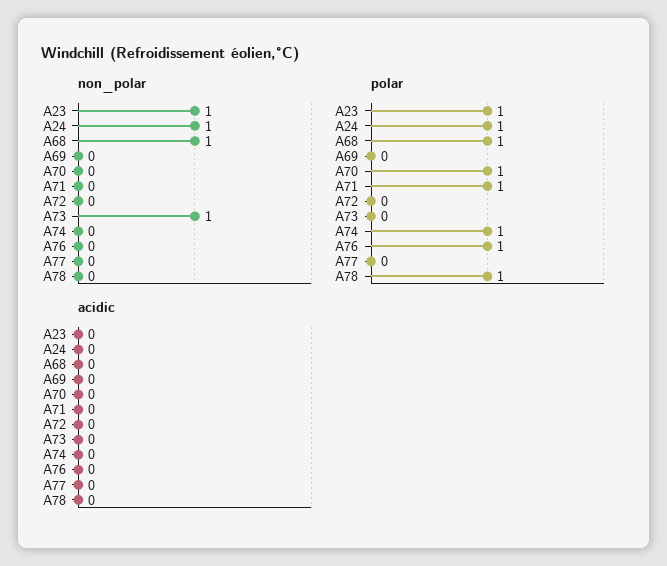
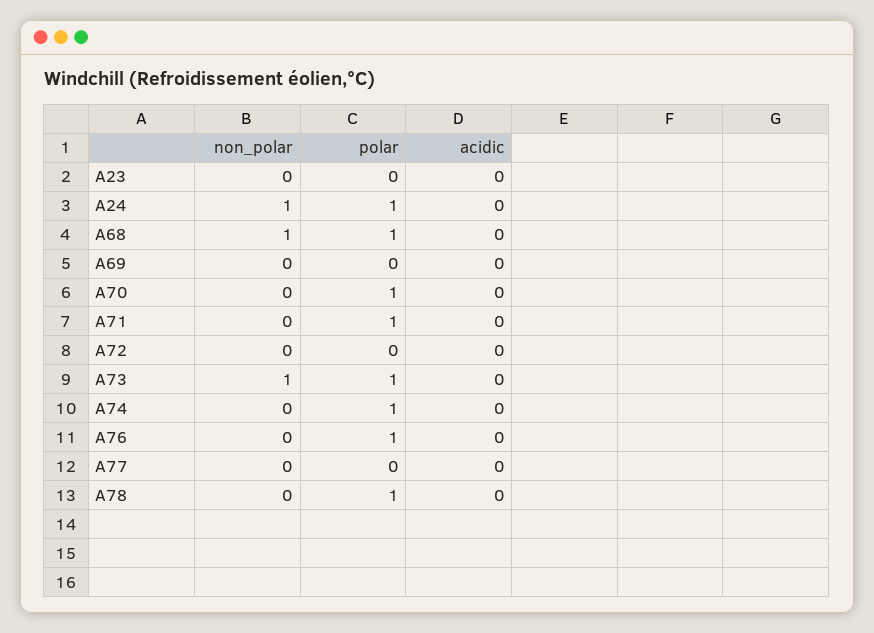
non_polar, A23: 1 -> 0
polar, A23: 1 -> 0
polar, A73: 0 -> 1

